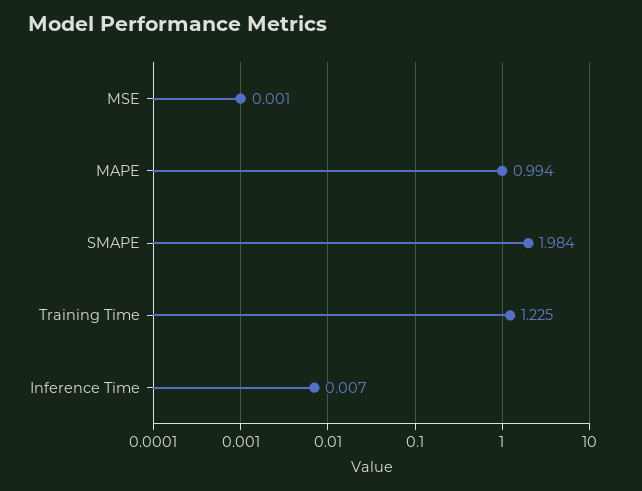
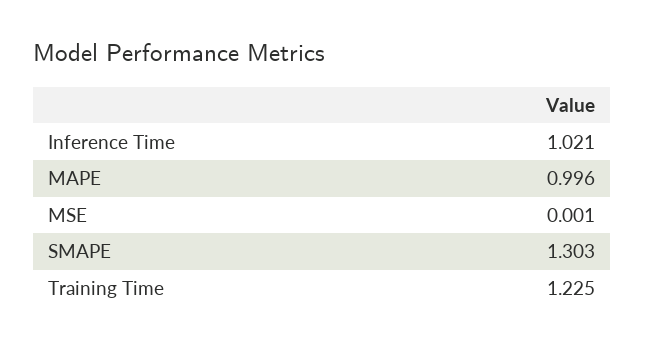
MAPE: 0.994 -> 0.996
SMAPE: 1.984 -> 1.303
Inference Time: 0.007 -> 1.021

